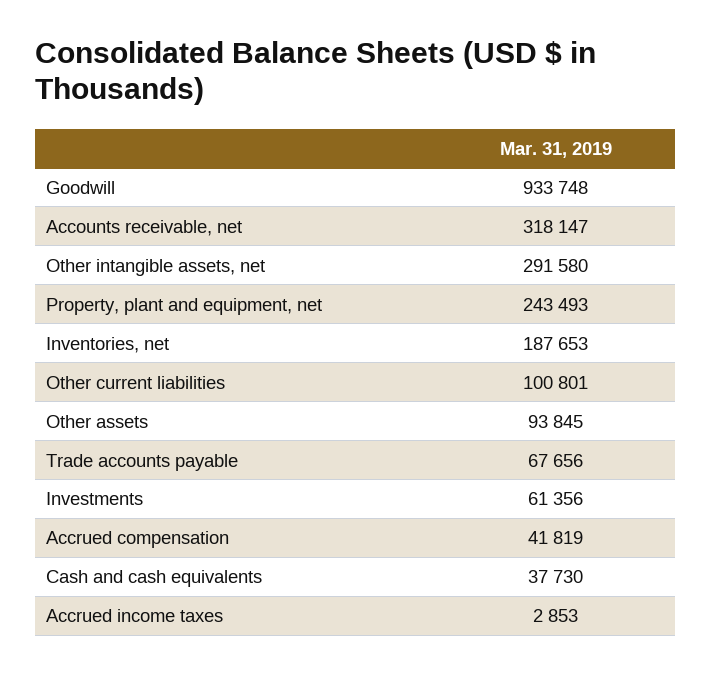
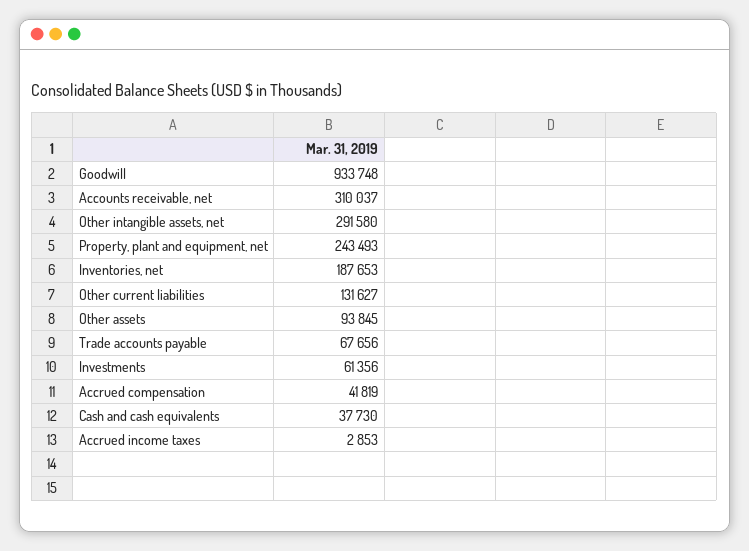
Accounts receivable, net: 318147 -> 310037
Other current liabilities: 100801 -> 131627

